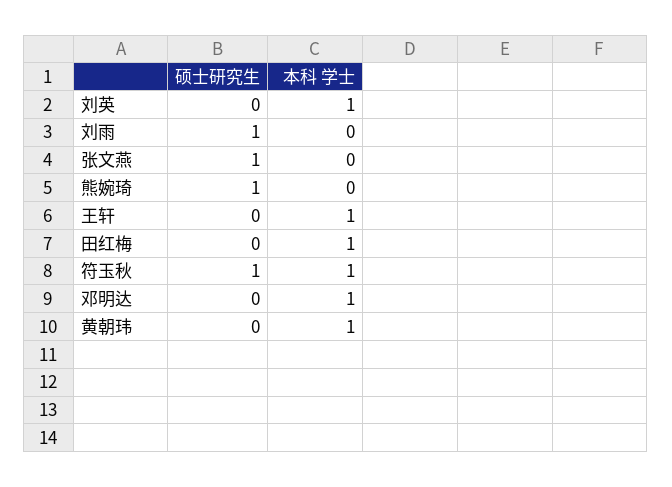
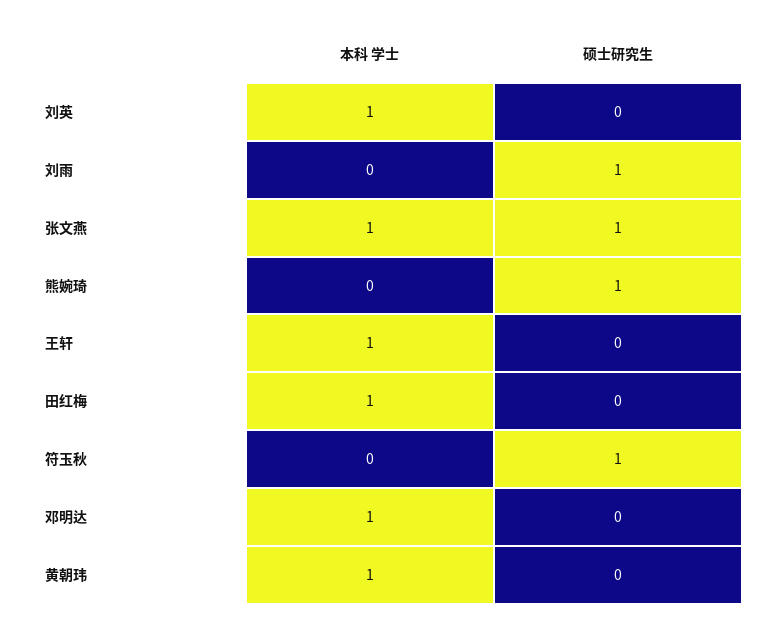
本科 学士, 张文燕: 0 -> 1
本科 学士, 符玉秋: 1 -> 0

